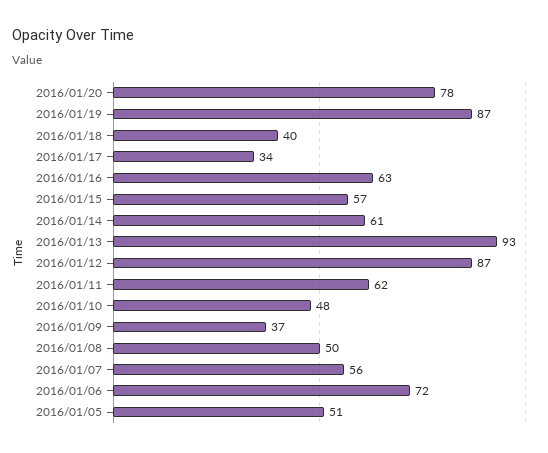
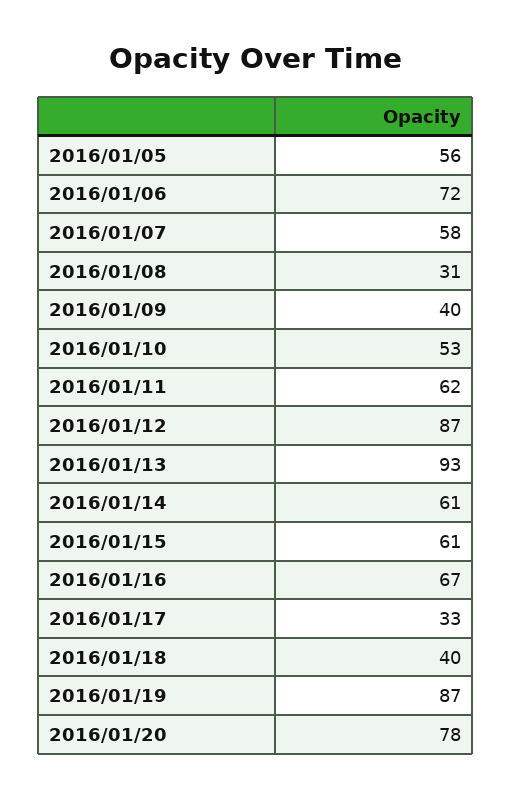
2016/01/17: 34 -> 33
2016/01/16: 63 -> 67
2016/01/15: 57 -> 61
2016/01/10: 48 -> 53
2016/01/09: 37 -> 40
2016/01/08: 50 -> 31
2016/01/07: 56 -> 58
2016/01/05: 51 -> 56

